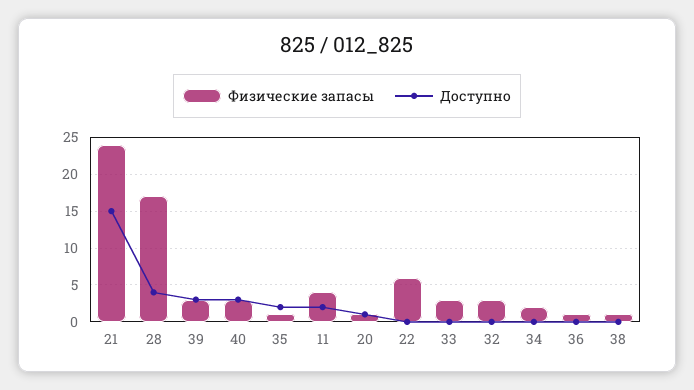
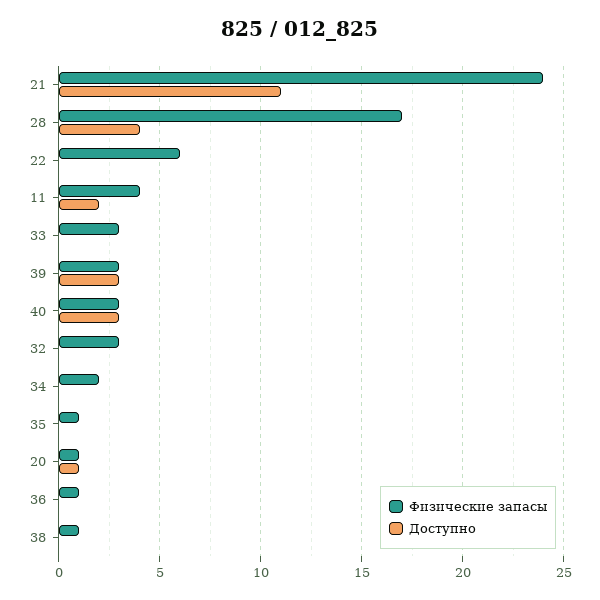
Доступно, 21: 15 -> 11
Доступно, 35: 2 -> 0

